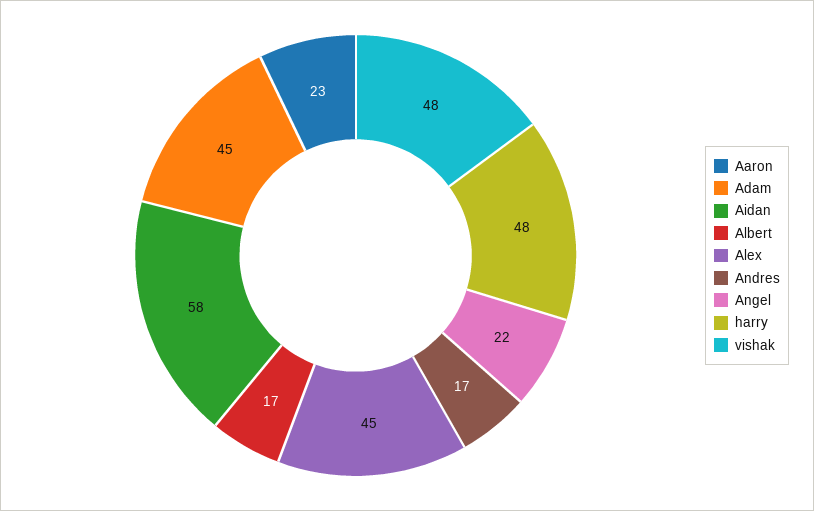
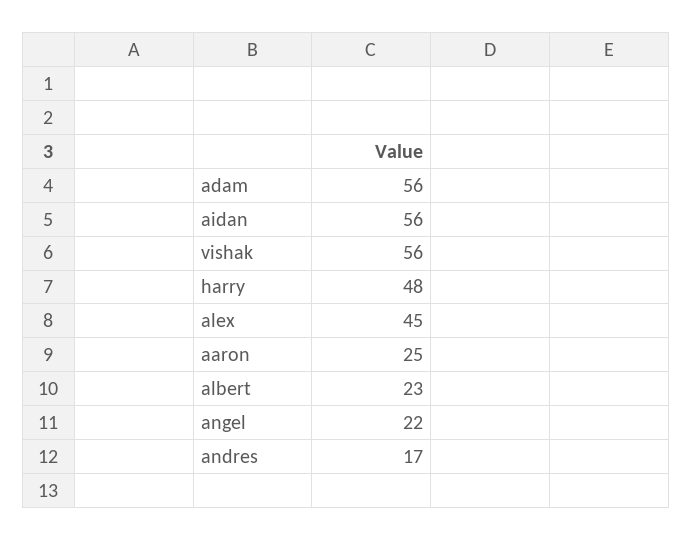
Aaron: 23 -> 25
Adam: 45 -> 56
Aidan: 58 -> 56
Albert: 17 -> 23
vishak: 48 -> 56

